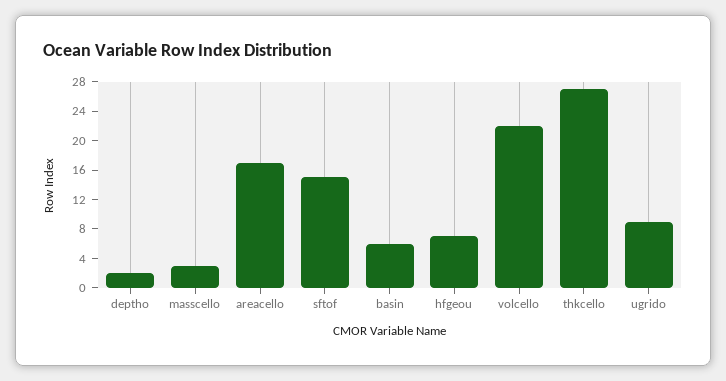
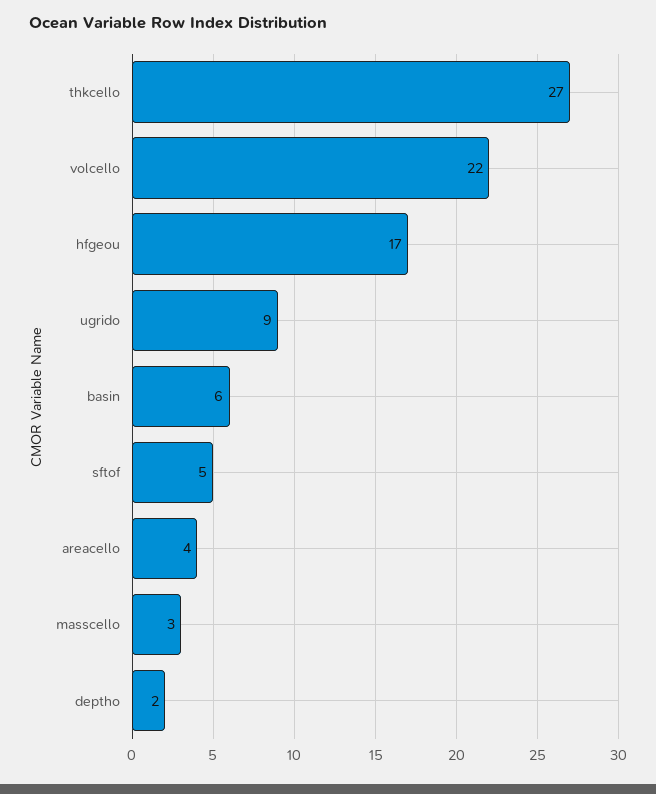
areacello: 16 -> 4
sftof: 16 -> 5
hfgeou: 8 -> 17

